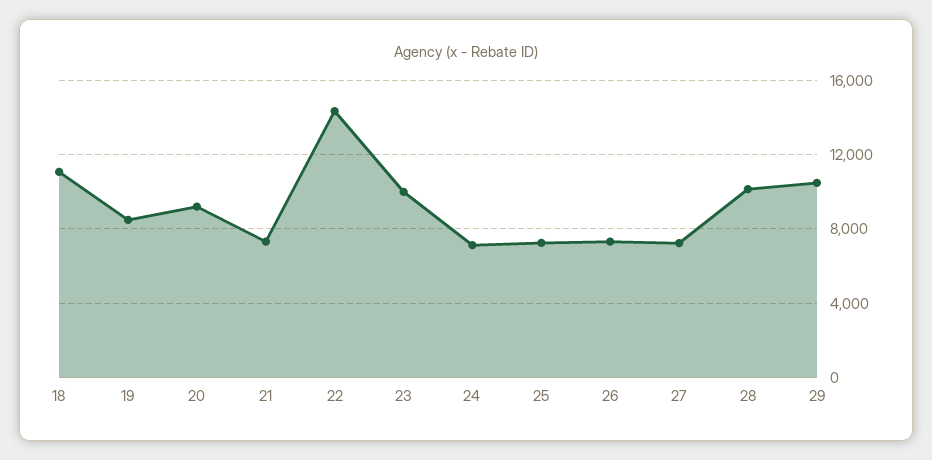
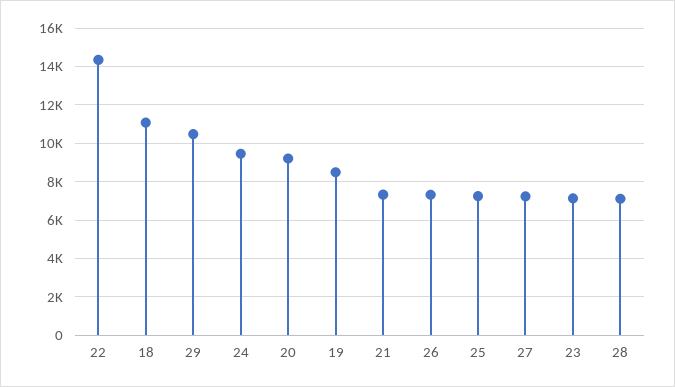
23: 10000 -> 7000
24: 7000 -> 9500
28: 10000 -> 7000

